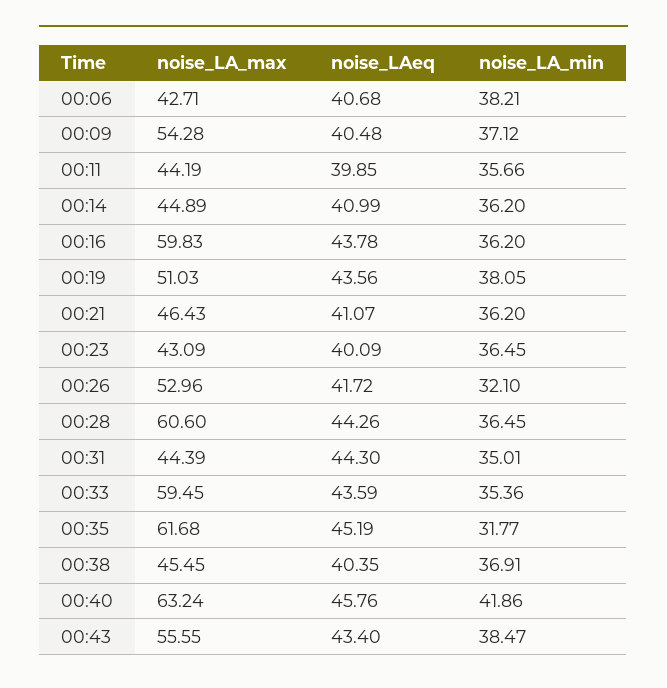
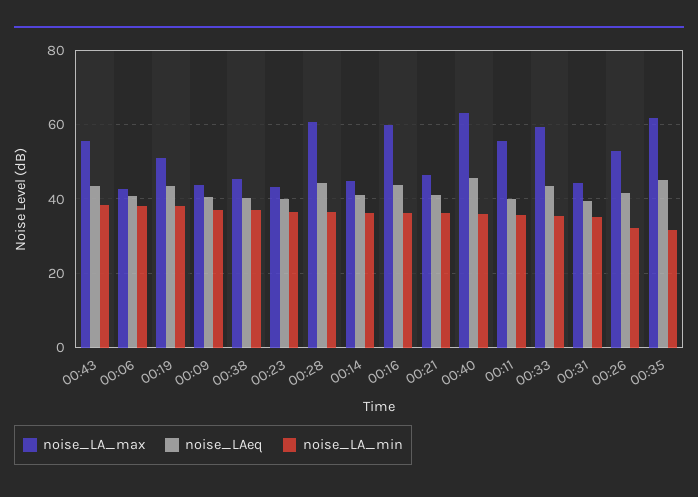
noise_LA_max, 00:09: 54.28 -> 44
noise_LA_max, 00:11: 44.19 -> 56
noise_LAeq, 00:31: 44.3 -> 40
noise_LA_min, 00:40: 41.86 -> 36

